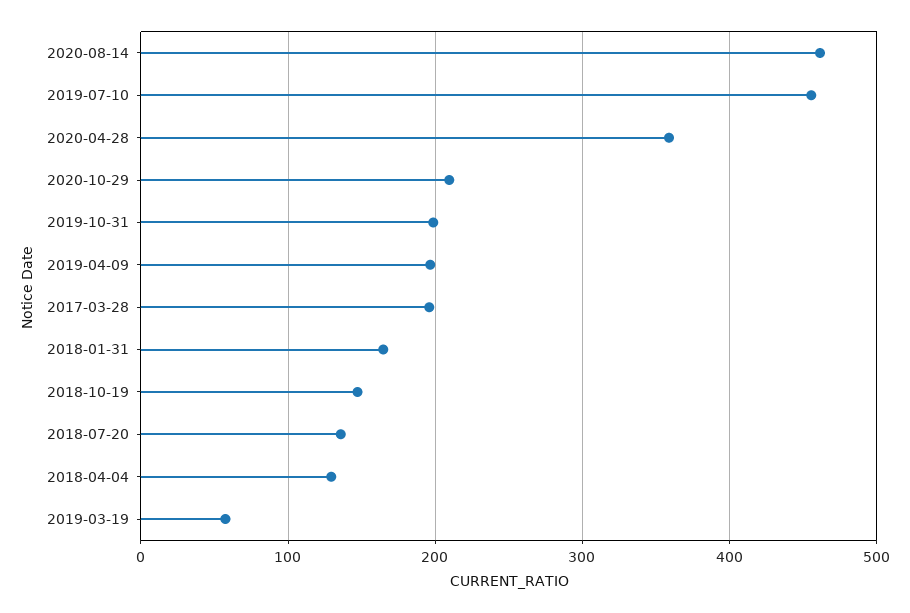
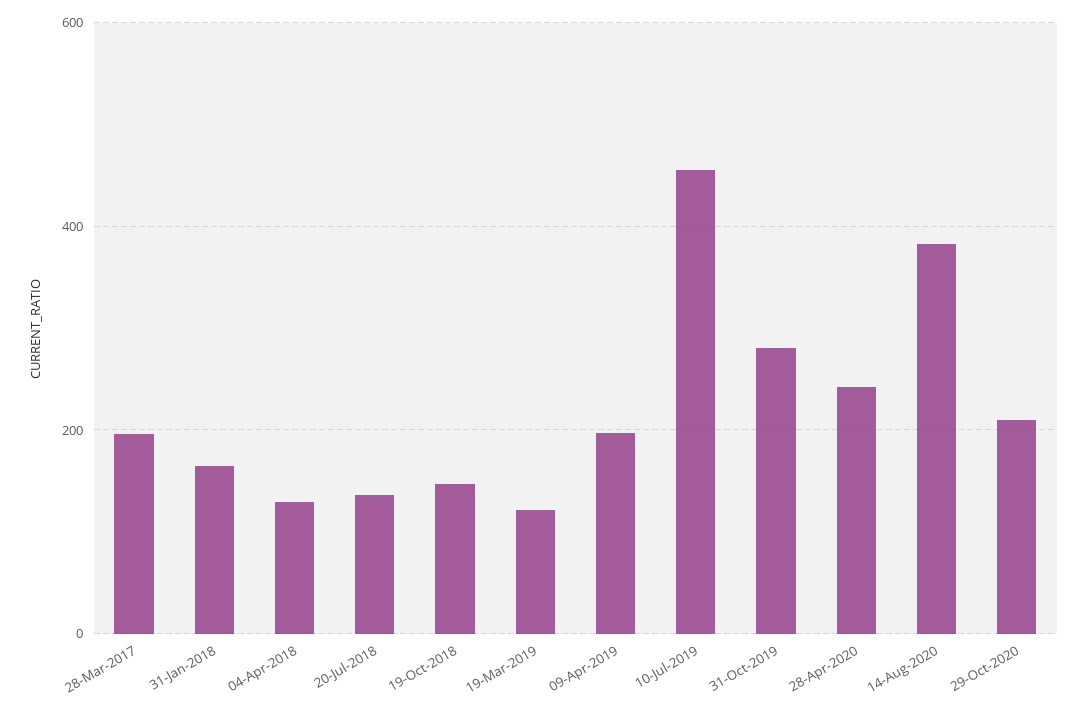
2020-08-14: 460 -> 380
2020-04-28: 360 -> 240
2019-10-31: 200 -> 280
2019-03-19: 60 -> 120

